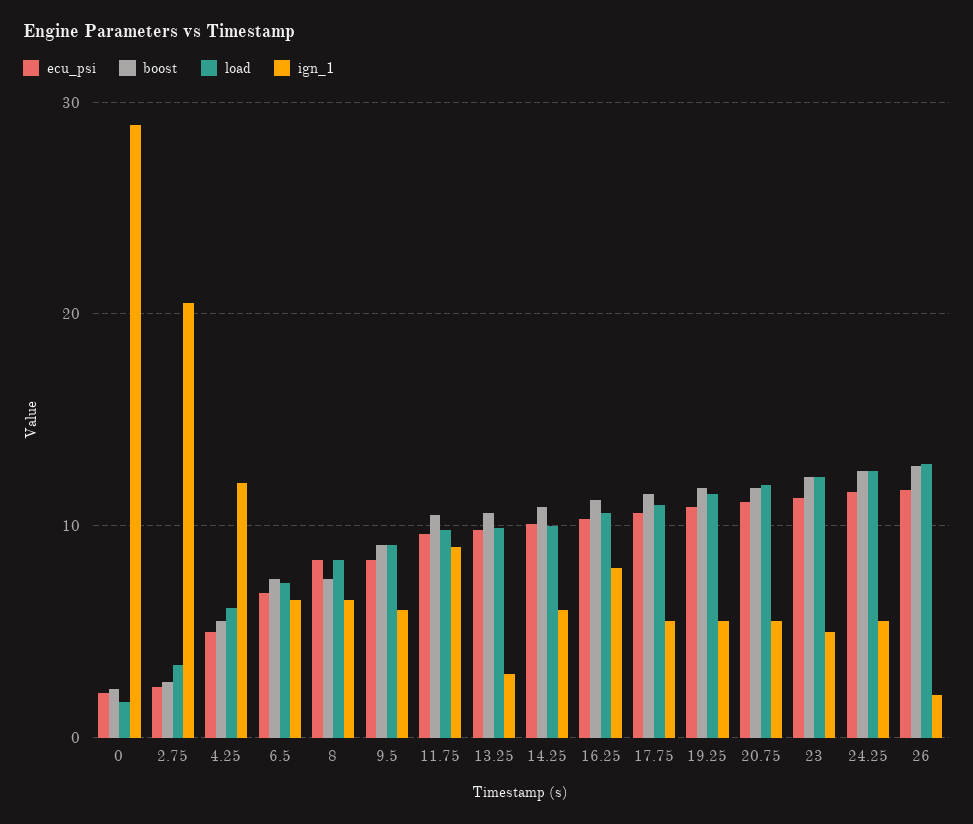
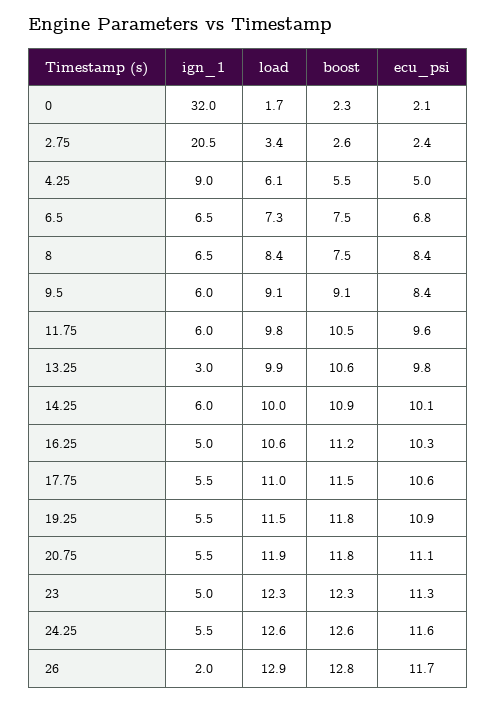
ign_1, 0: 29 -> 32
ign_1, 4.25: 12 -> 9
ign_1, 11.75: 9 -> 6
ign_1, 16.25: 8 -> 5

